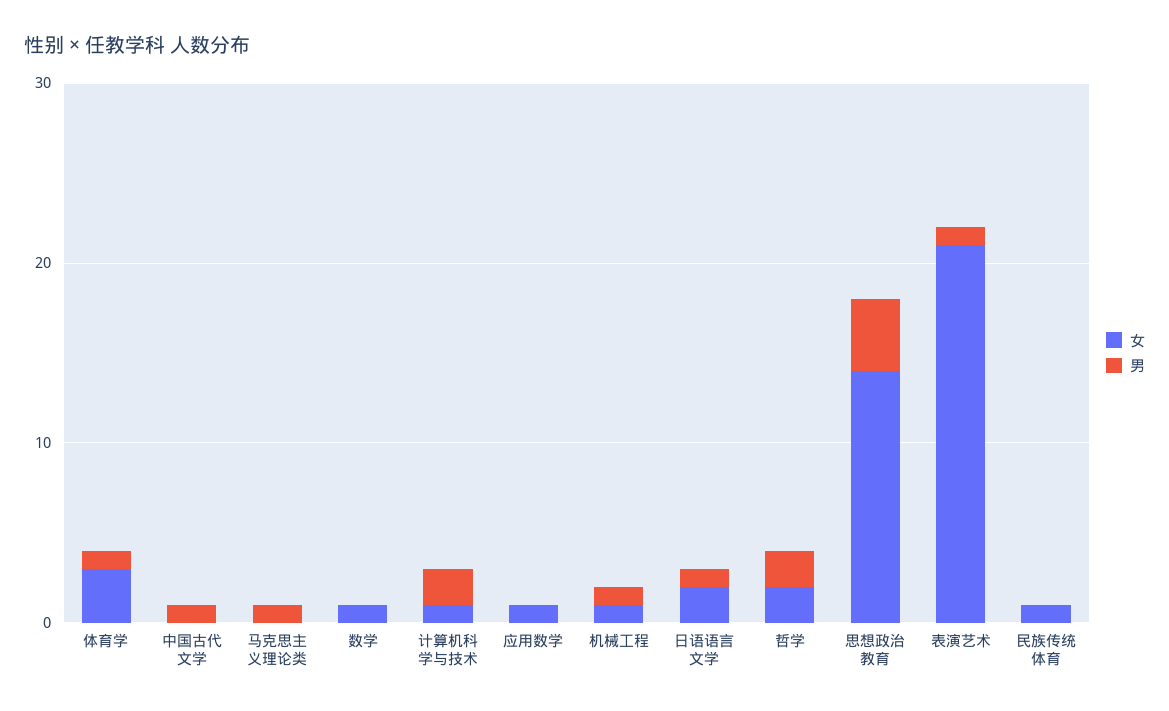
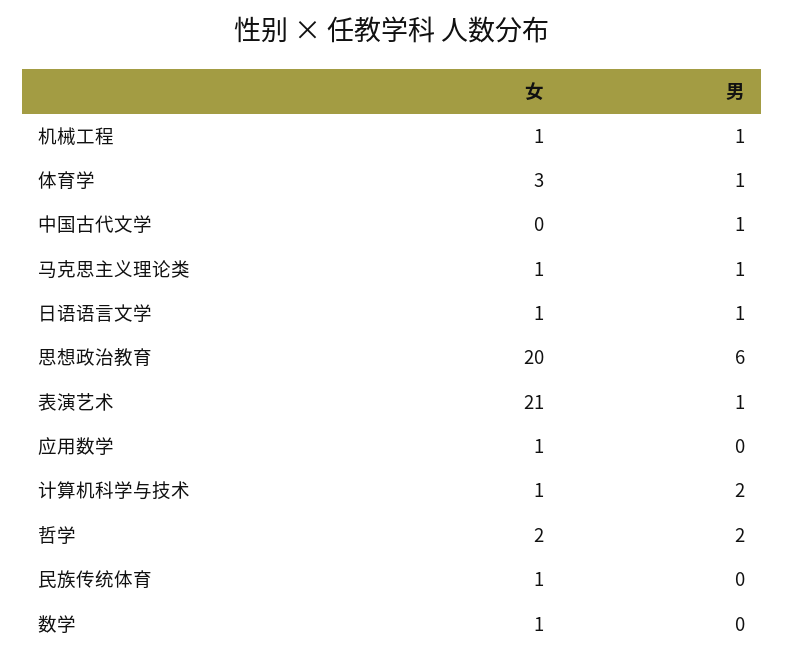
女, 马克思主义理论类: 0 -> 1
女, 日语语言文学: 2 -> 1
女, 思想政治教育: 14 -> 20
男, 思想政治教育: 4 -> 6

